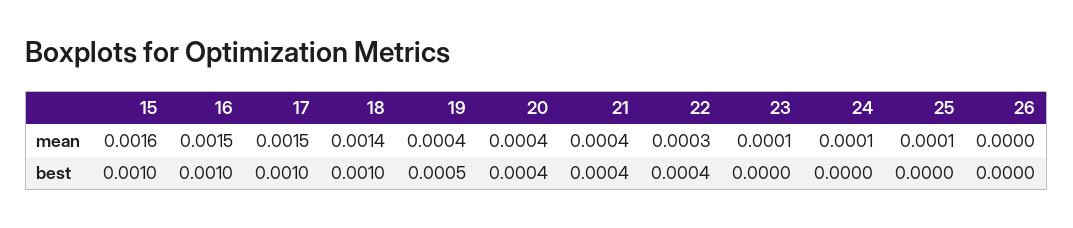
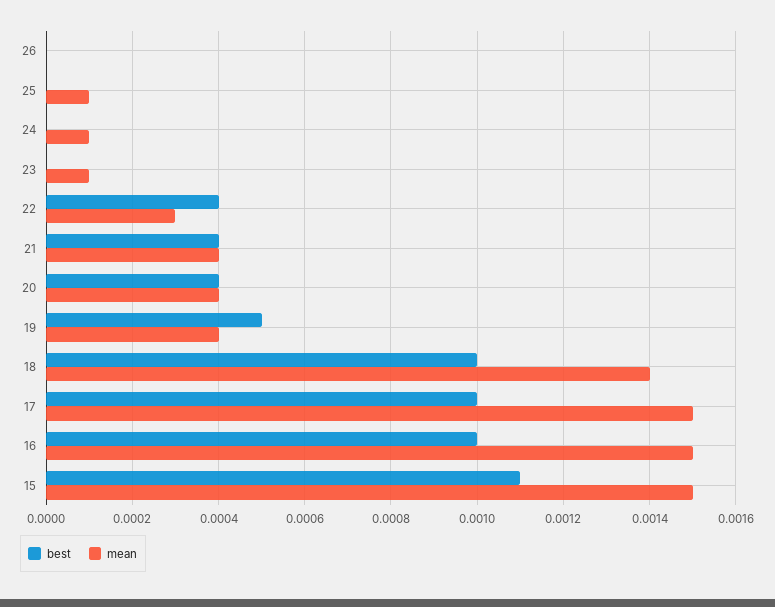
mean, 15: 0.0016 -> 0.0015
best, 15: 0.001 -> 0.0011

